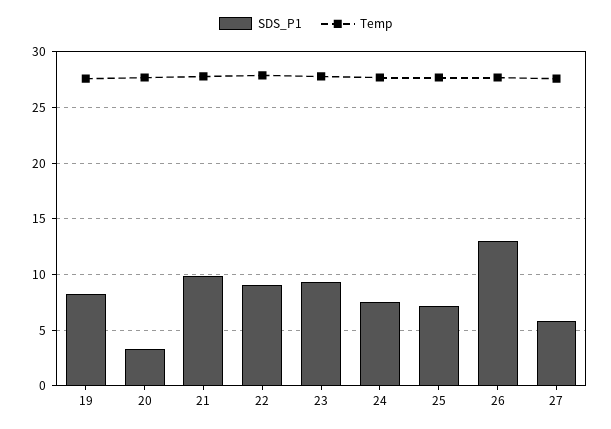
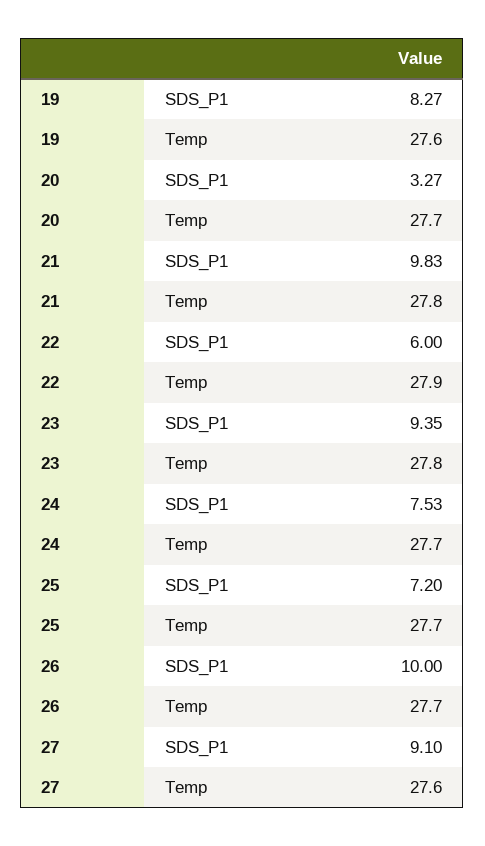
SDS_P1, 22: 9 -> 6
SDS_P1, 26: 13 -> 10
SDS_P1, 27: 6 -> 9.1

